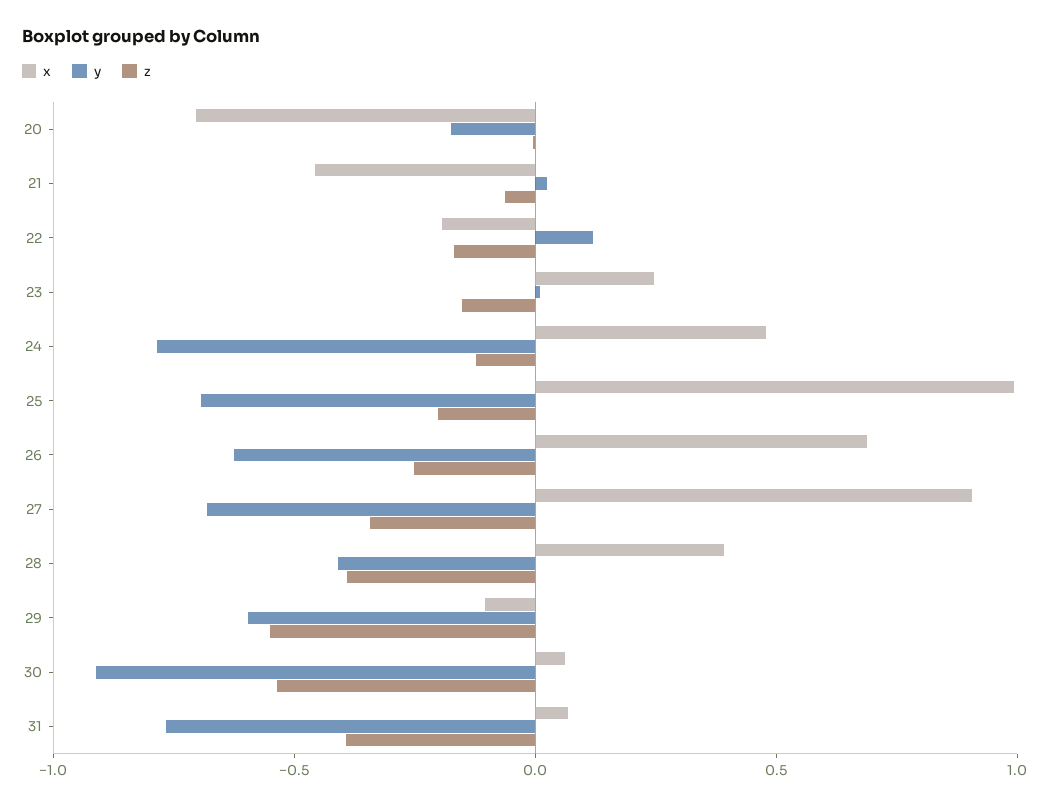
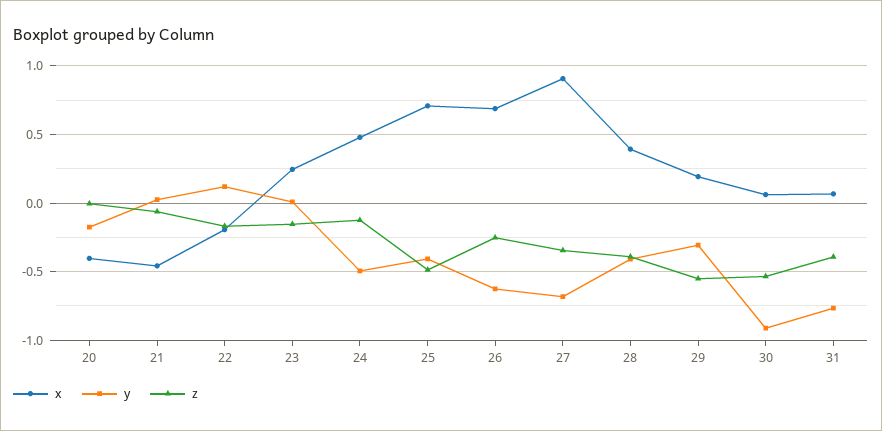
x, 20: -0.7 -> -0.4
y, 24: -0.8 -> -0.5
x, 25: 1 -> 0.7
y, 25: -0.7 -> -0.4
z, 25: -0.2 -> -0.5
x, 29: -0.1 -> 0.2
y, 29: -0.6 -> -0.3

